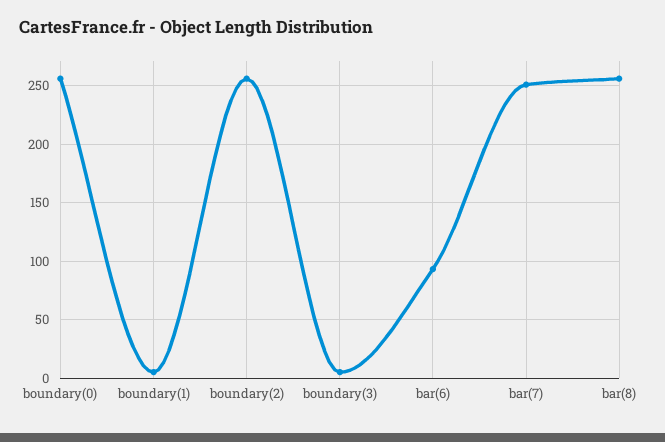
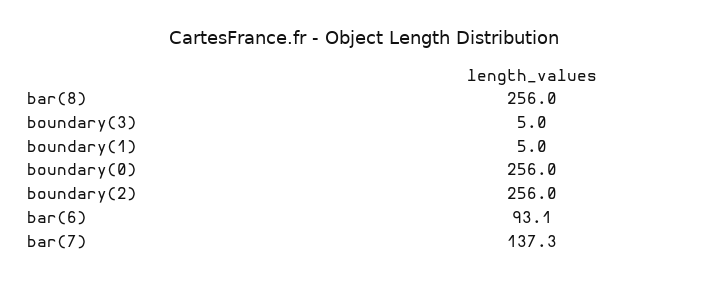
bar(7): 250 -> 137.3

